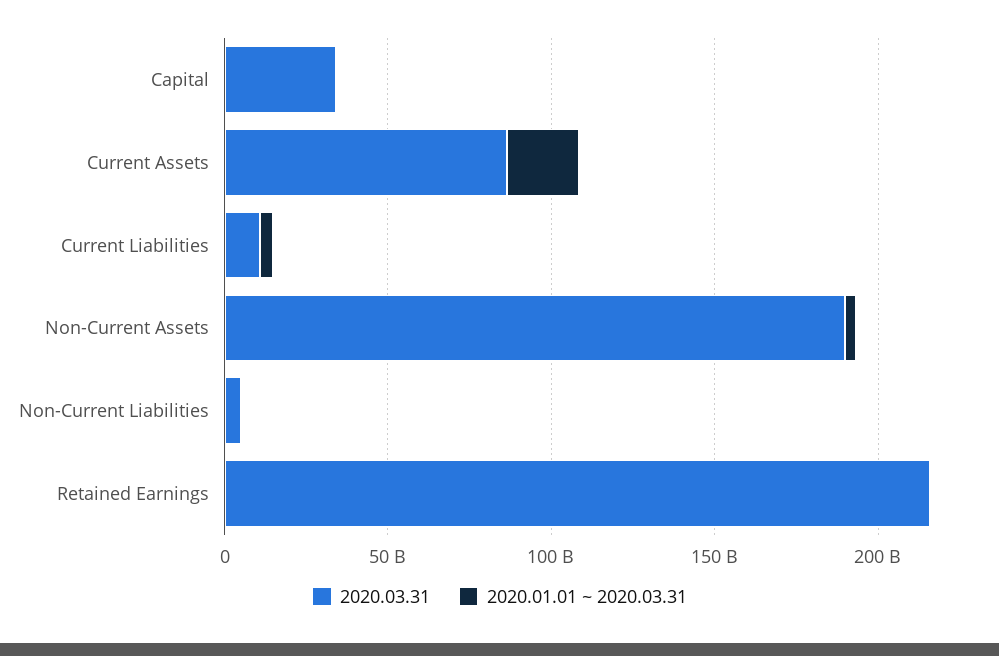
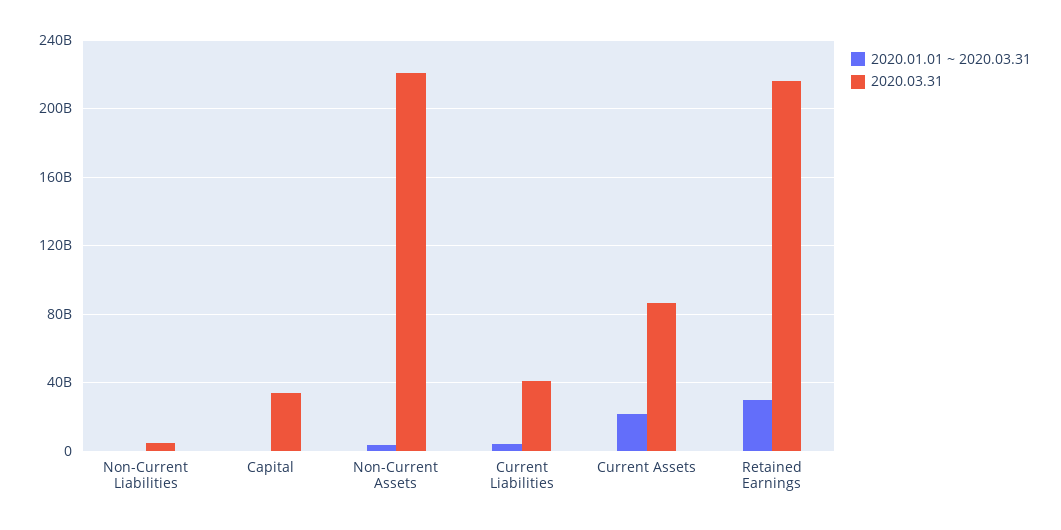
2020.03.31, Current Liabilities: 10000000000 -> 40000000000
2020.03.31, Non-Current Assets: 190000000000 -> 220000000000
2020.01.01 ~ 2020.03.31, Retained Earnings: 0 -> 30000000000

